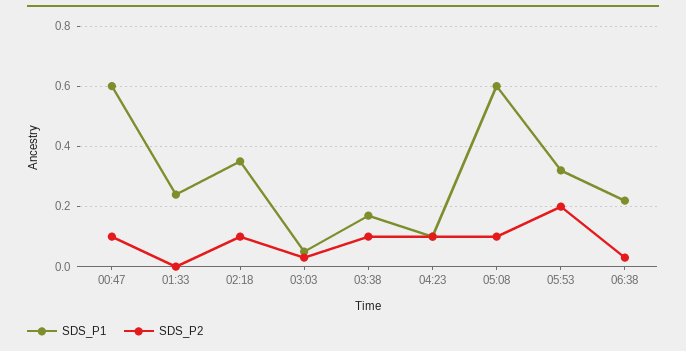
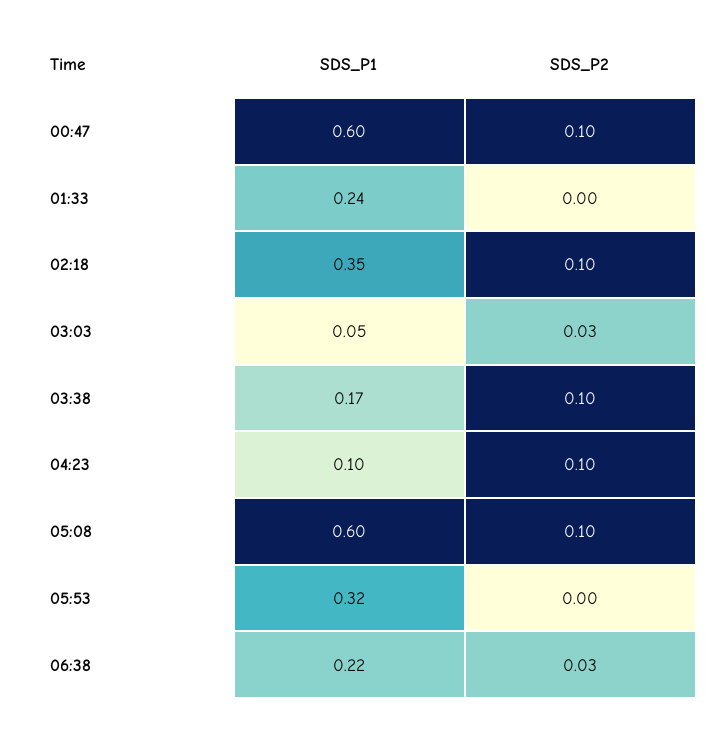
SDS_P2, 05:53: 0.2 -> 0

